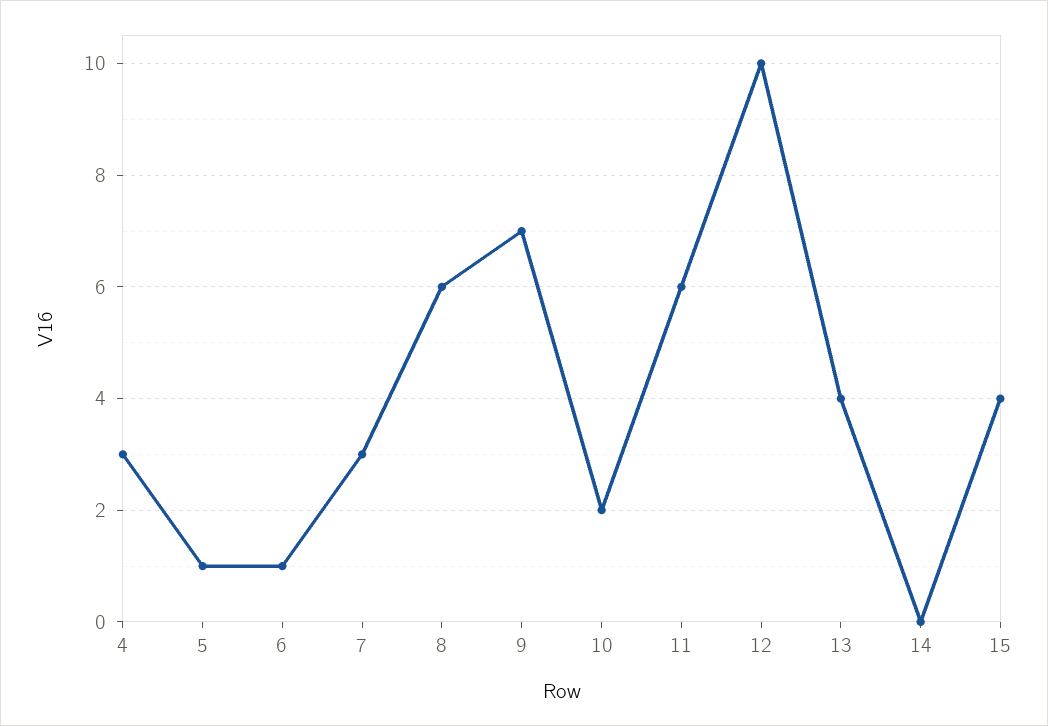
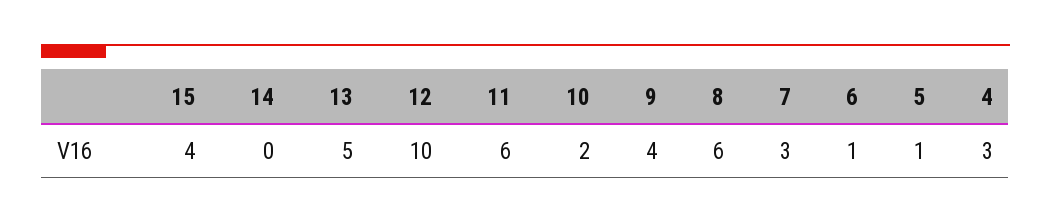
9: 7 -> 4
13: 4 -> 5

